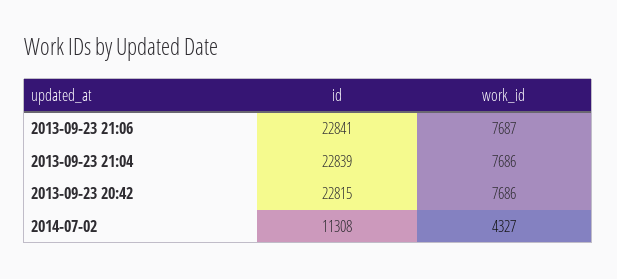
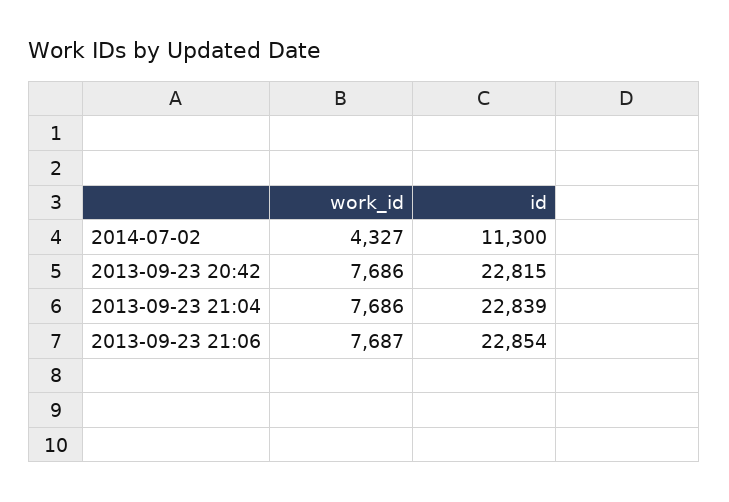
id, 2013-09-23 21:06: 22841 -> 22854
id, 2014-07-02: 11308 -> 11300

